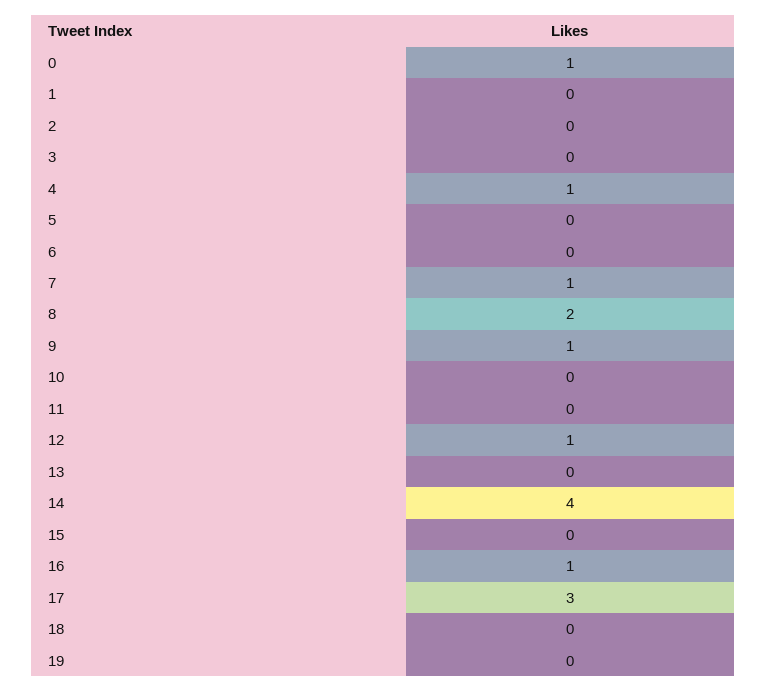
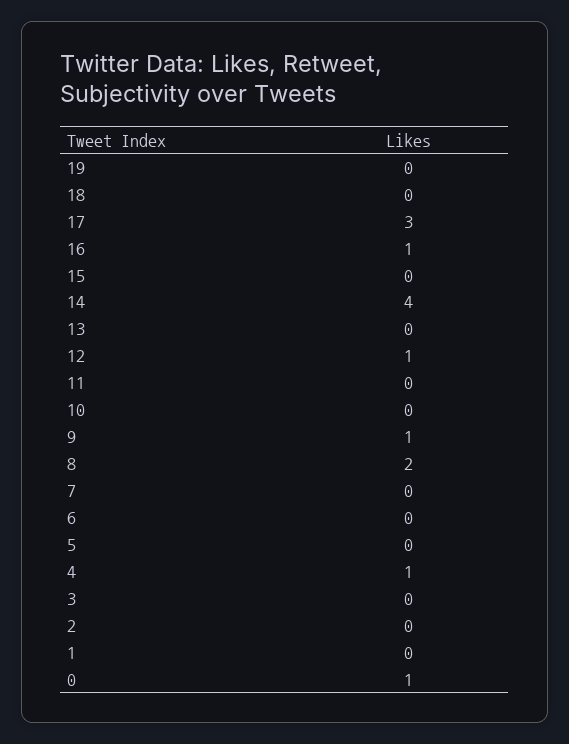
7: 1 -> 0

